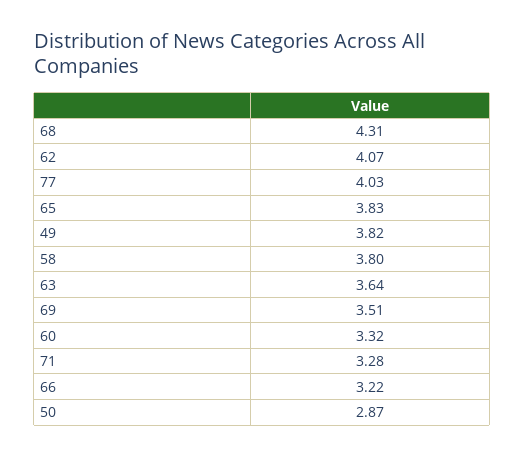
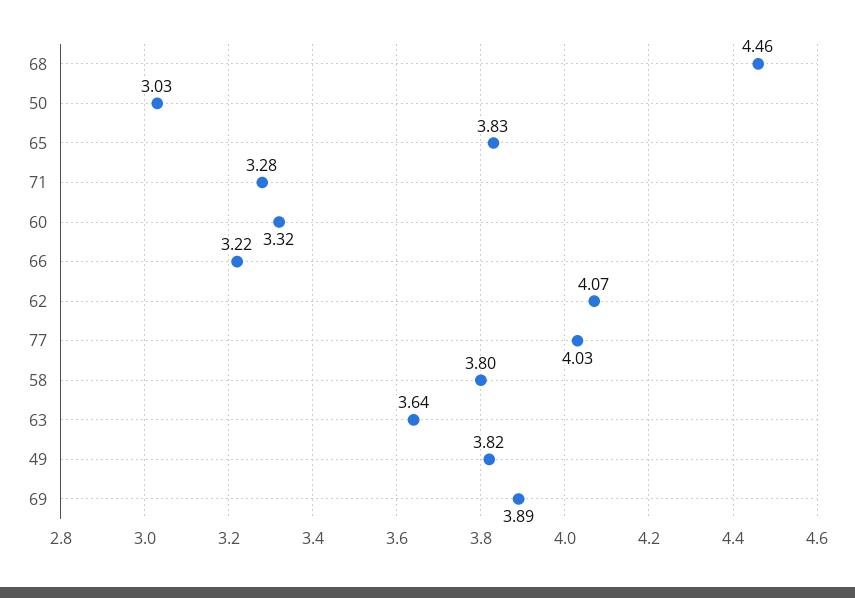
68: 4.31 -> 4.46
69: 3.51 -> 3.89
50: 2.87 -> 3.03

